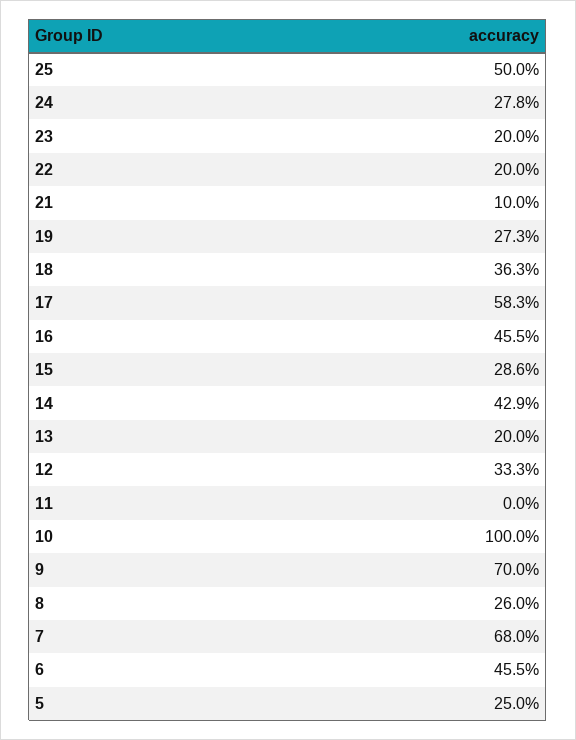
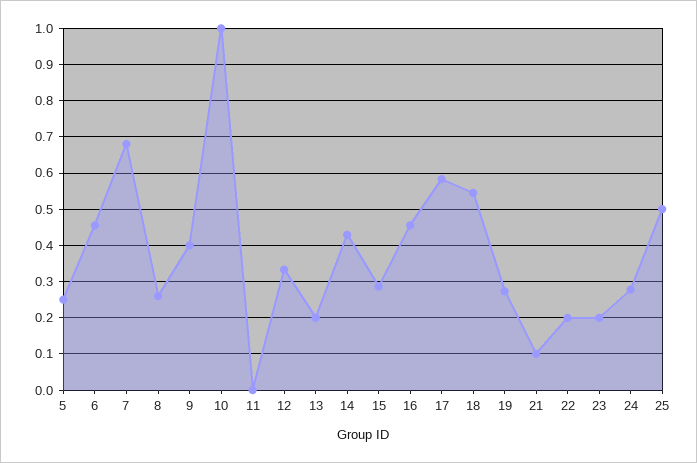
18: 0.363 -> 0.54
9: 0.7 -> 0.4

